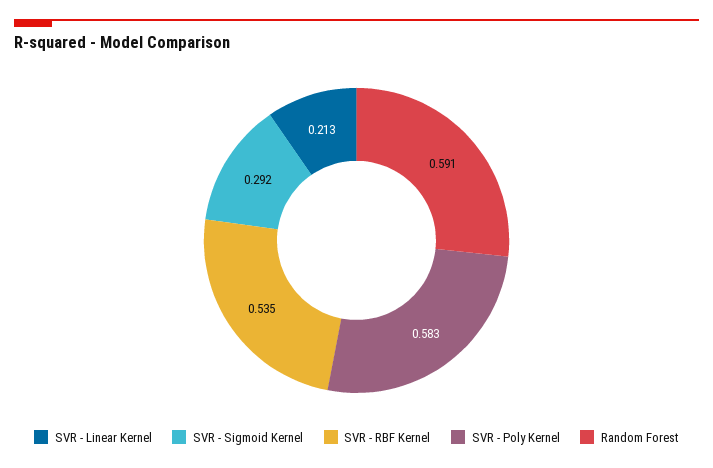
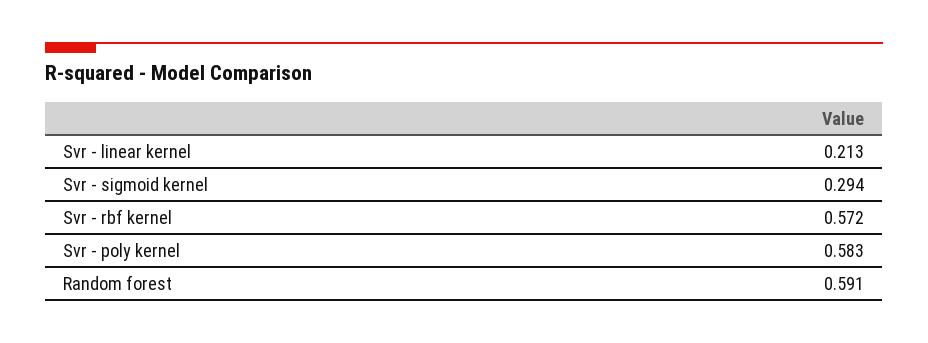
SVR - Sigmoid Kernel: 0.292 -> 0.294
SVR - RBF Kernel: 0.535 -> 0.572

